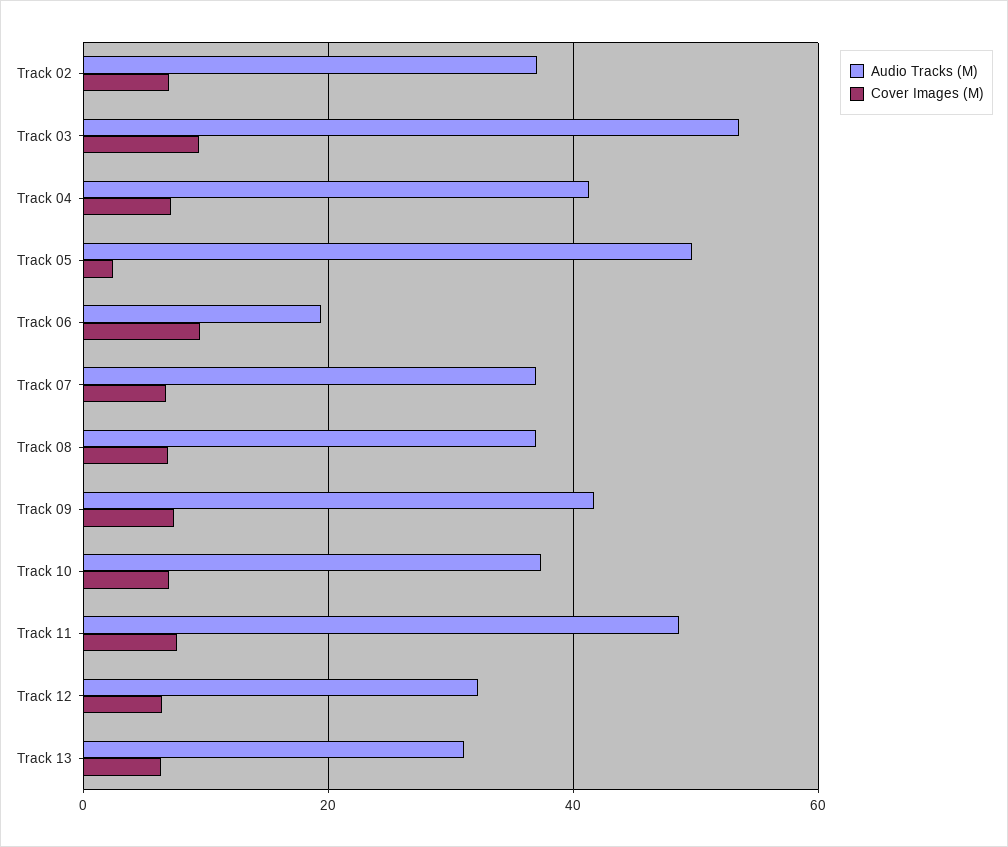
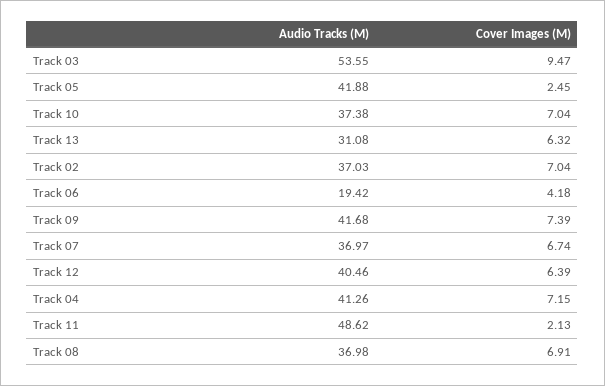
Audio Tracks (M), Track 05: 50 -> 41.88
Cover Images (M), Track 06: 10 -> 4.18
Cover Images (M), Track 11: 8 -> 2.13
Audio Tracks (M), Track 12: 32 -> 40.46

